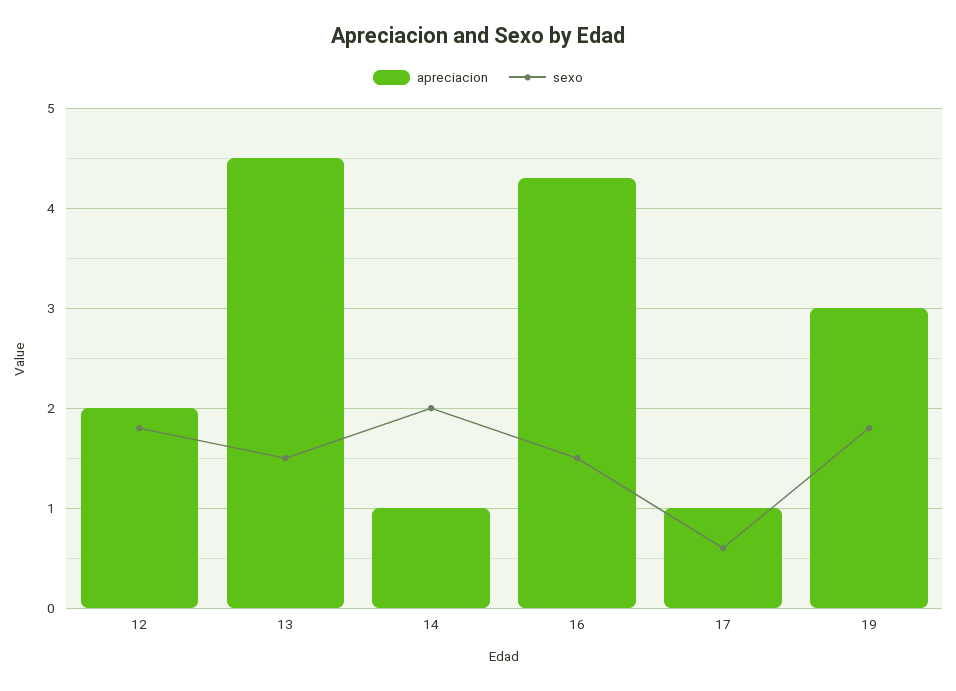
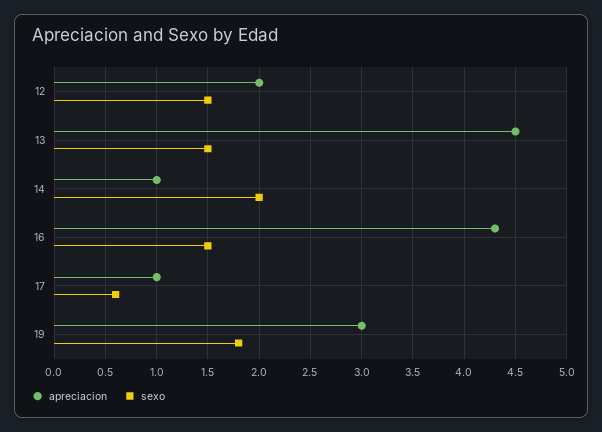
sexo, 12: 1.8 -> 1.5

